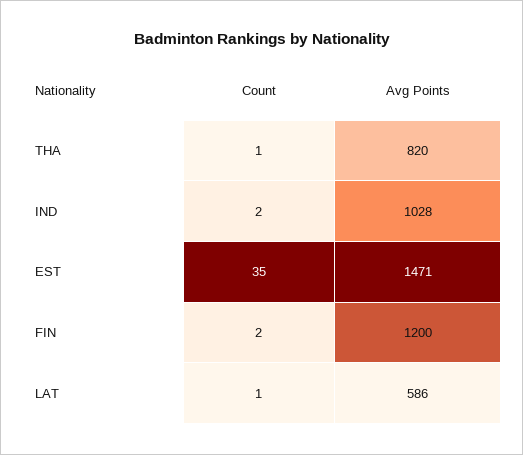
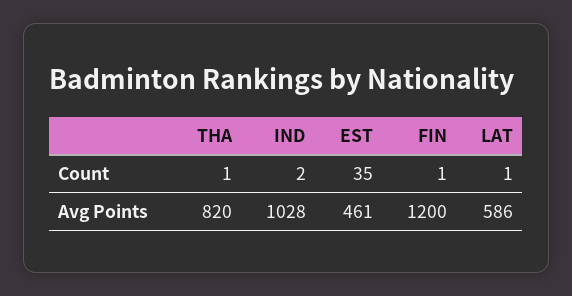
Avg Points, EST: 1471 -> 461
Count, FIN: 2 -> 1

